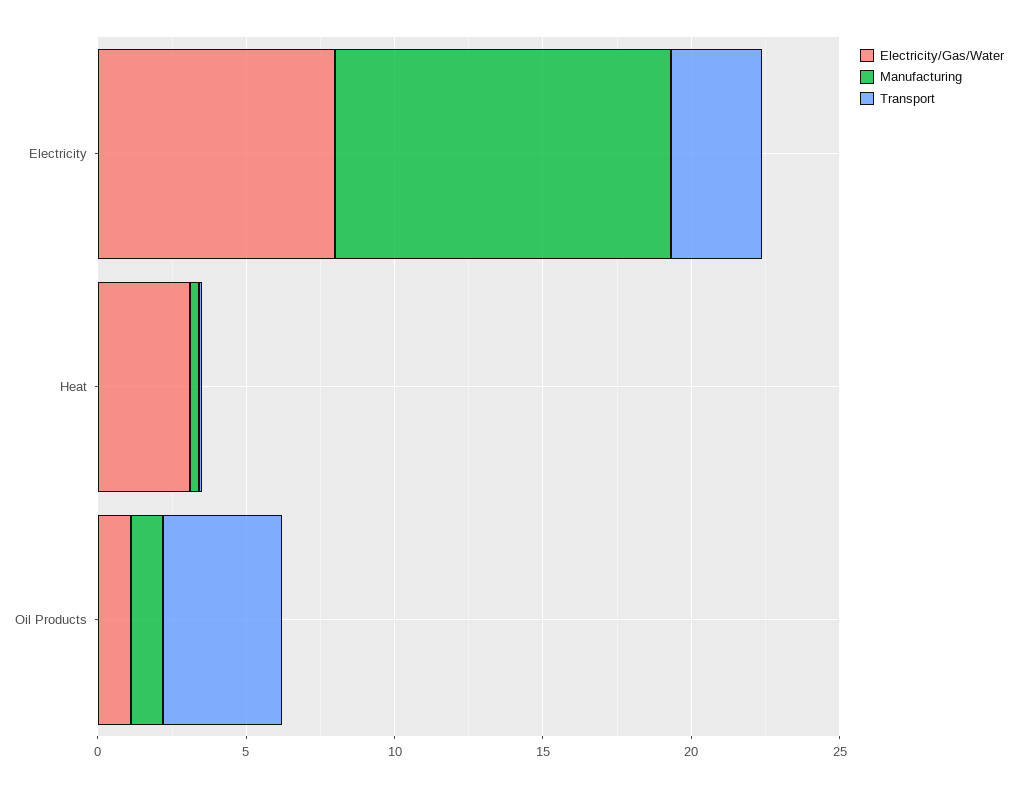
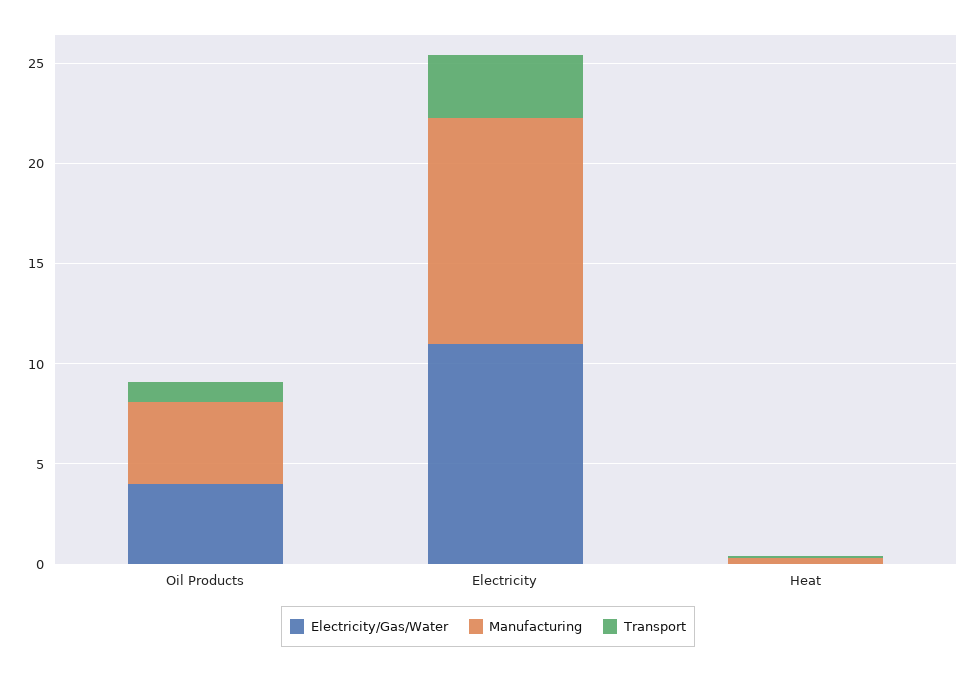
Electricity/Gas/Water, Electricity: 8 -> 11
Electricity/Gas/Water, Heat: 3 -> 0
Electricity/Gas/Water, Oil Products: 1 -> 4
Manufacturing, Oil Products: 1 -> 4
Transport, Oil Products: 4 -> 1

